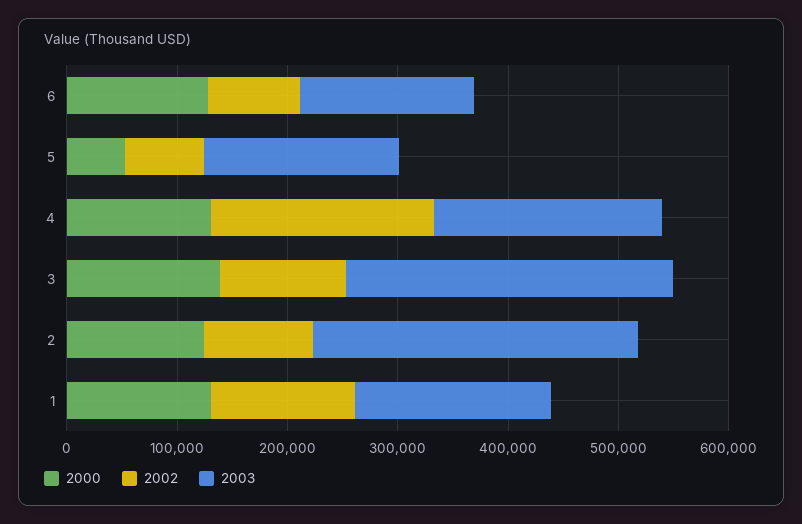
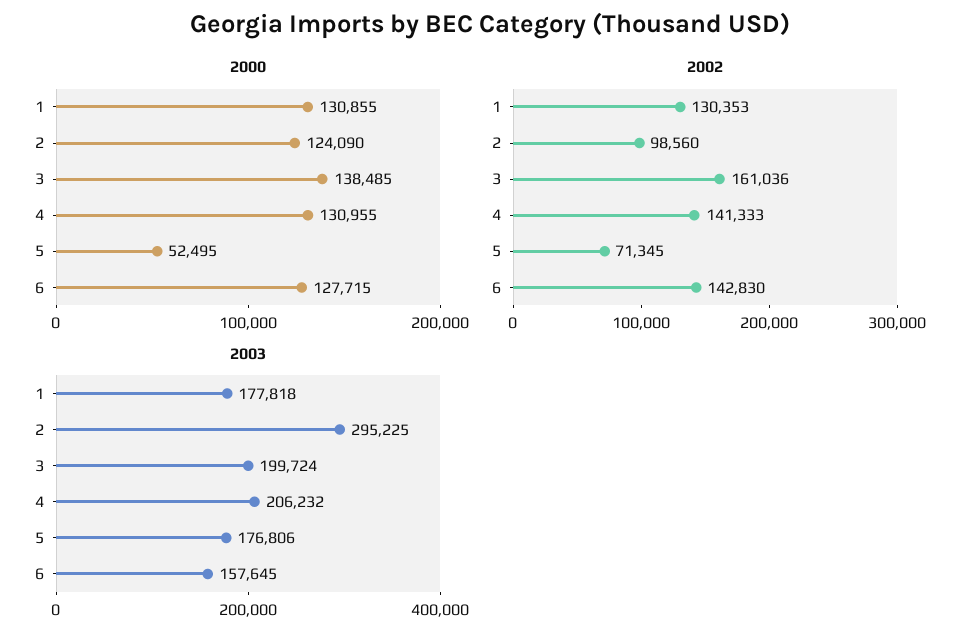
2002, 6: 80000 -> 142830
2002, 4: 200000 -> 141333
2002, 3: 120000 -> 161036
2003, 3: 300000 -> 199724

